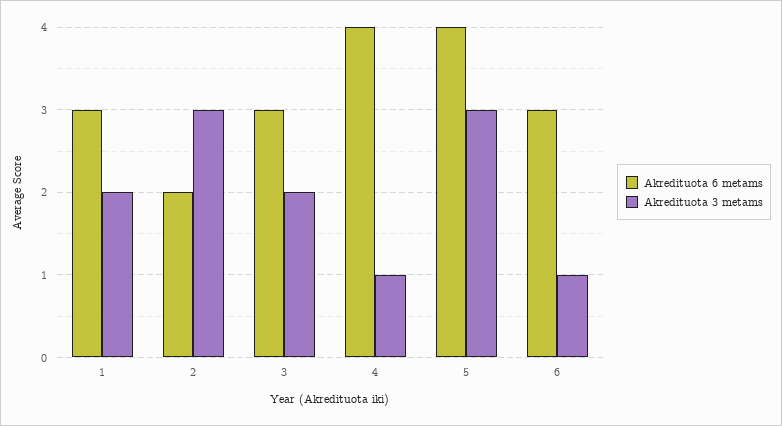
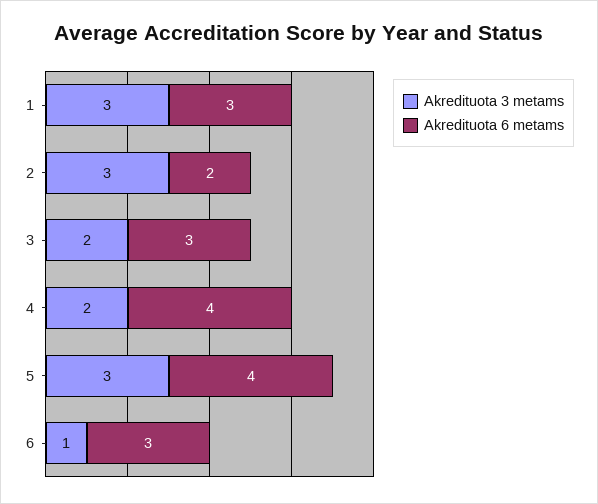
Akredituota 3 metams, 1: 2 -> 3
Akredituota 3 metams, 4: 1 -> 2

